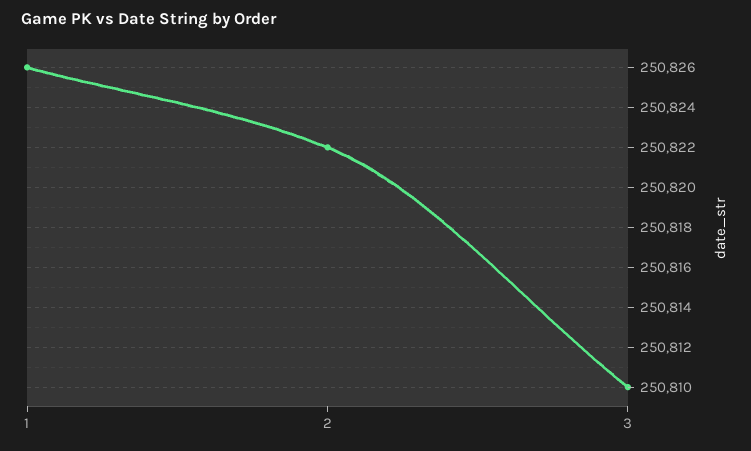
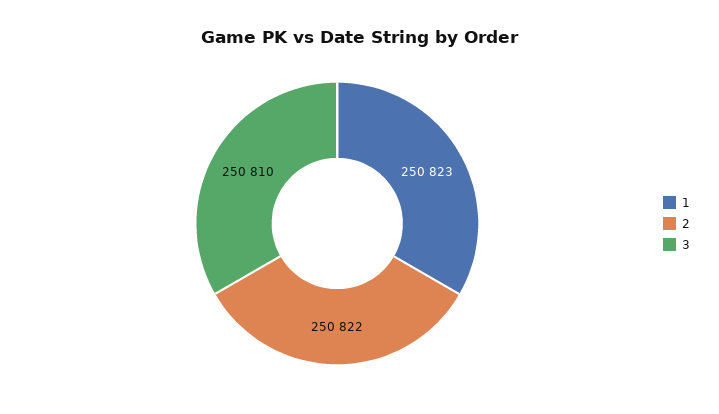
1: 250826 -> 250823

